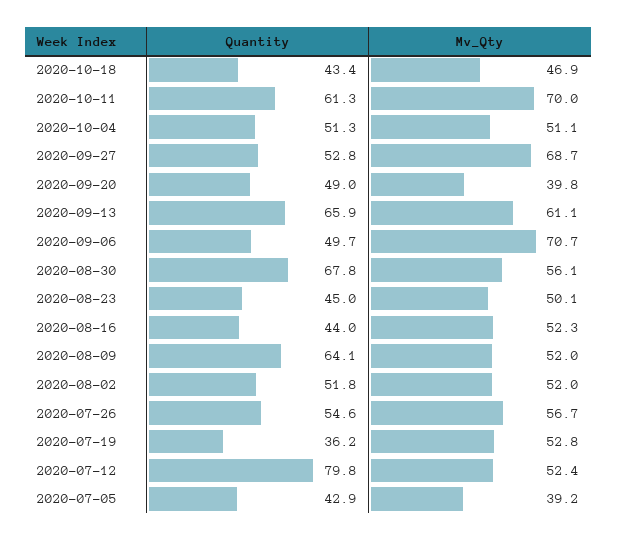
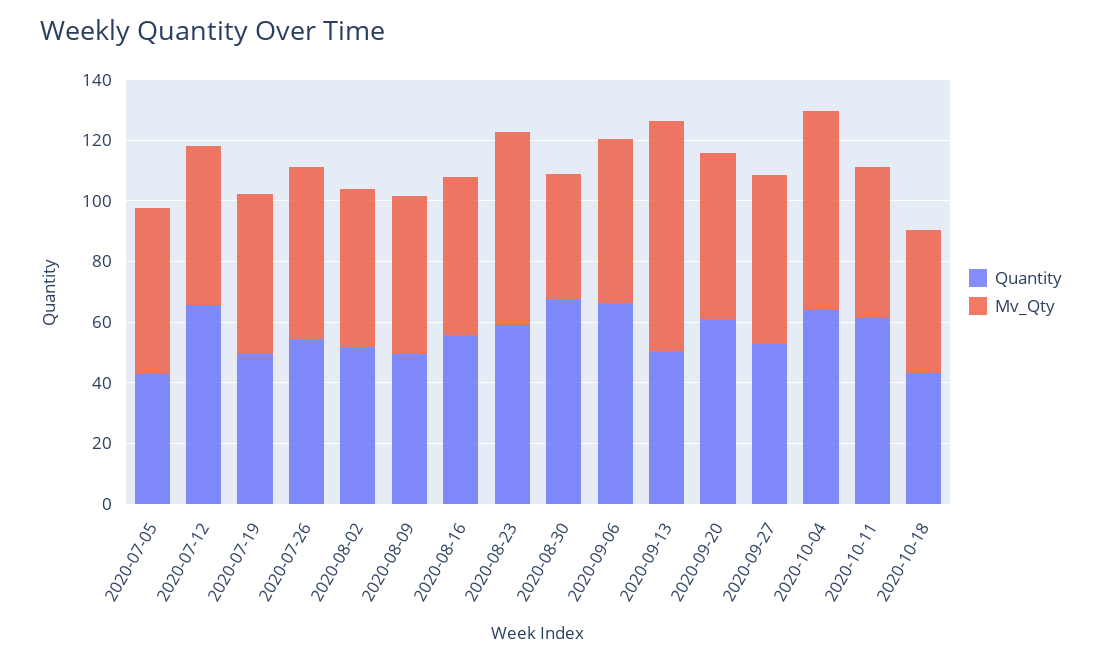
Mv_Qty, 2020-10-11: 70 -> 50
Quantity, 2020-10-04: 51.3 -> 65
Mv_Qty, 2020-10-04: 51.1 -> 65
Mv_Qty, 2020-09-27: 68.7 -> 55
Quantity, 2020-09-20: 49 -> 60
Mv_Qty, 2020-09-20: 39.8 -> 55
Quantity, 2020-09-13: 65.9 -> 50
Mv_Qty, 2020-09-13: 61.1 -> 75
Quantity, 2020-09-06: 49.7 -> 65
Mv_Qty, 2020-09-06: 70.7 -> 55
Mv_Qty, 2020-08-30: 56.1 -> 40
Quantity, 2020-08-23: 45 -> 60
Mv_Qty, 2020-08-23: 50.1 -> 65
Quantity, 2020-08-16: 44 -> 55
Quantity, 2020-08-09: 64.1 -> 50
Quantity, 2020-07-19: 36.2 -> 50
Quantity, 2020-07-12: 79.8 -> 65
Mv_Qty, 2020-07-05: 39.2 -> 55

